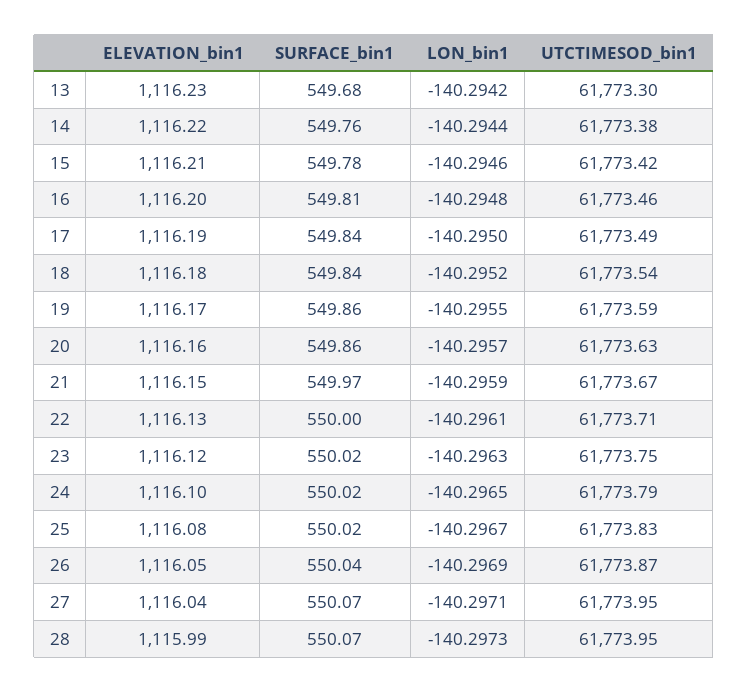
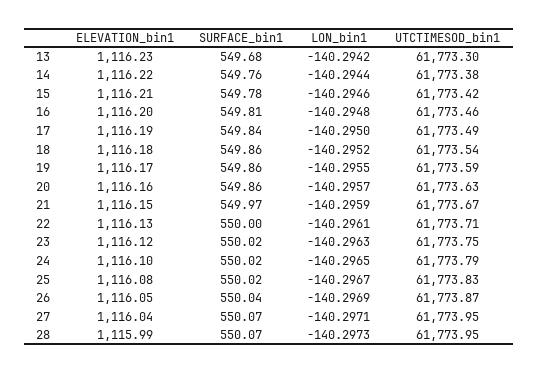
SURFACE_bin1, 18: 549.84 -> 549.86

